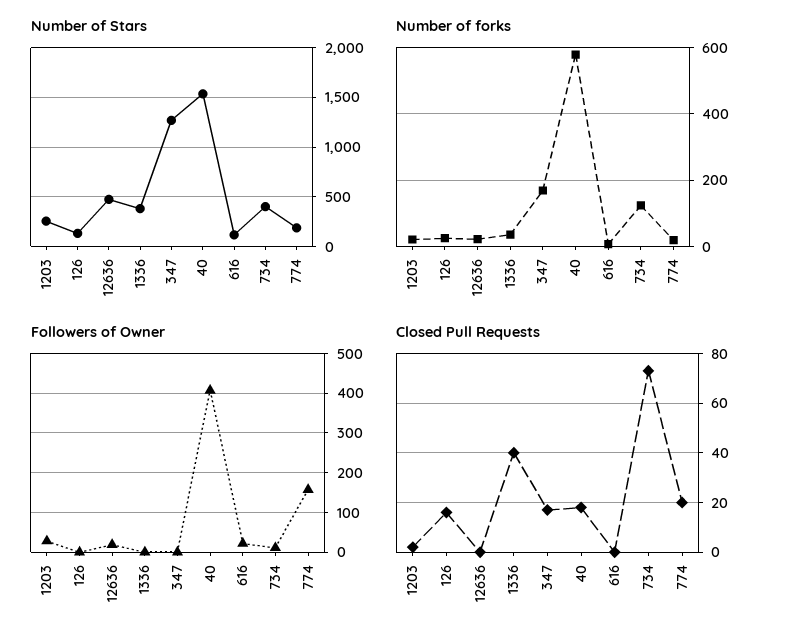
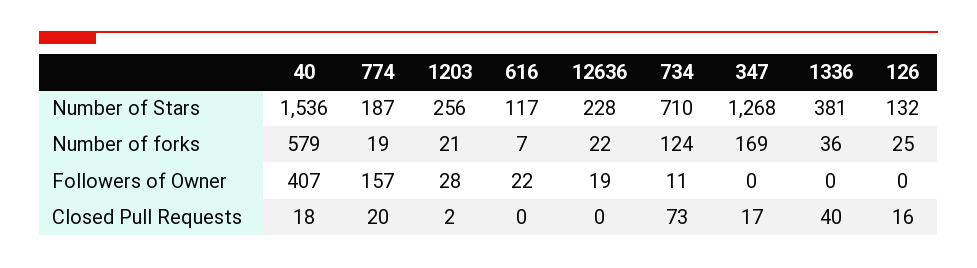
Number of Stars, 12636: 500 -> 228
Number of Stars, 734: 400 -> 710

